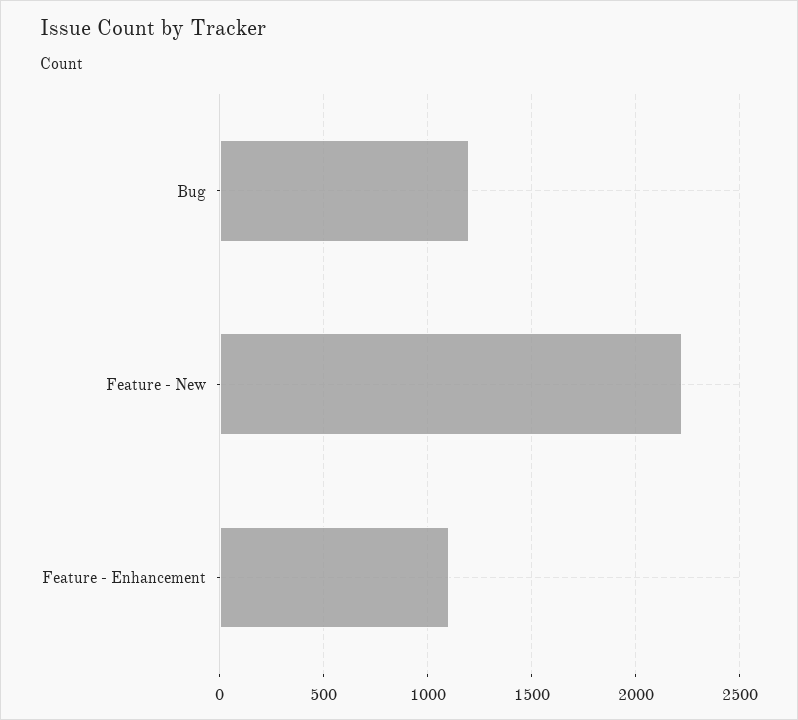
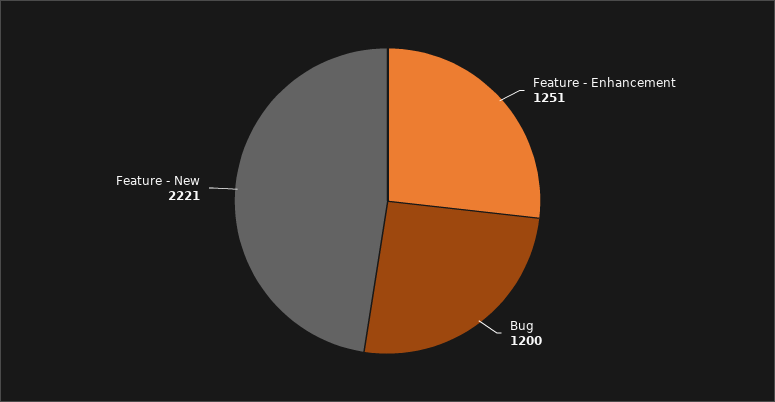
Feature - Enhancement: 1100 -> 1251

